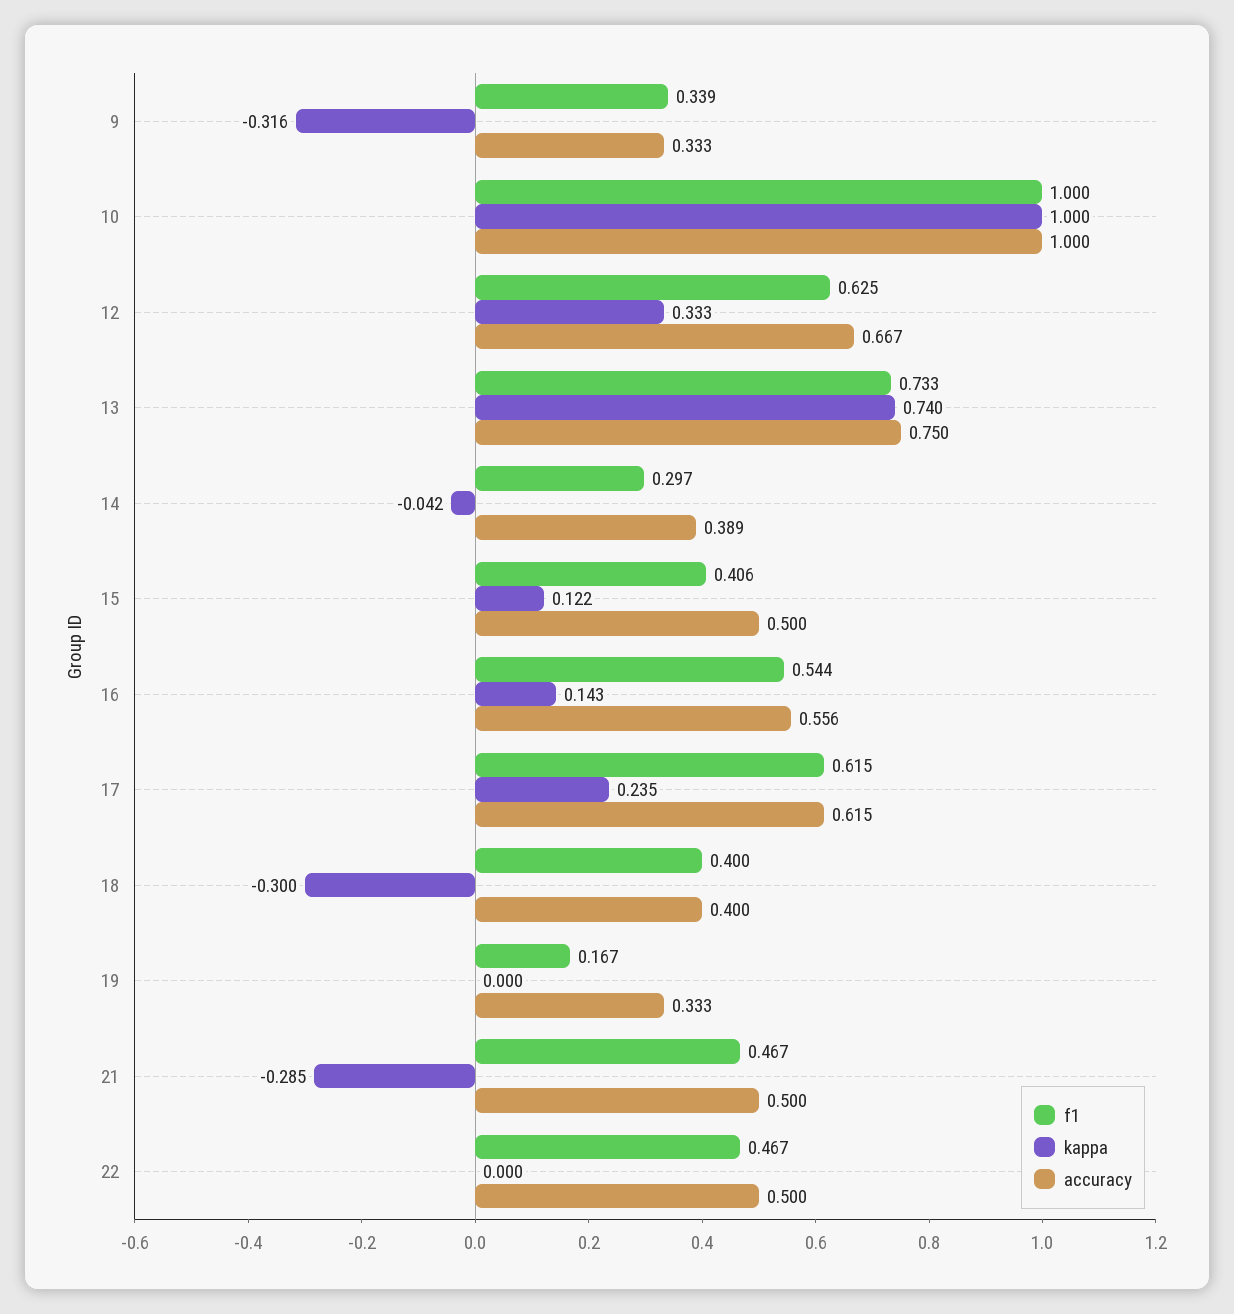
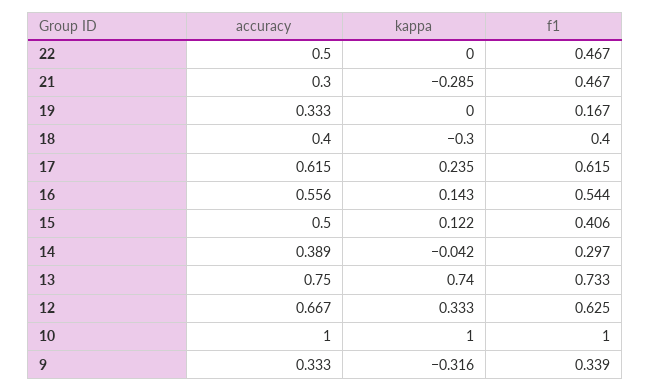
accuracy, 21: 0.5 -> 0.3

